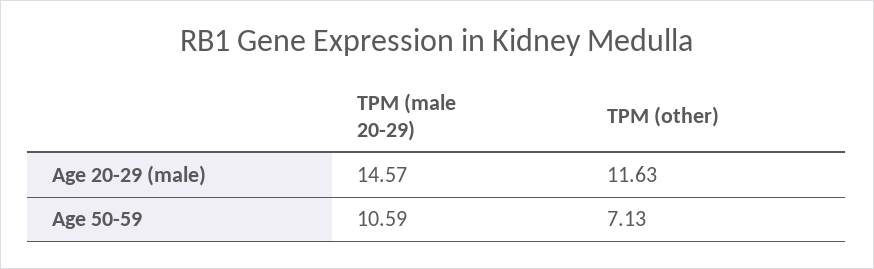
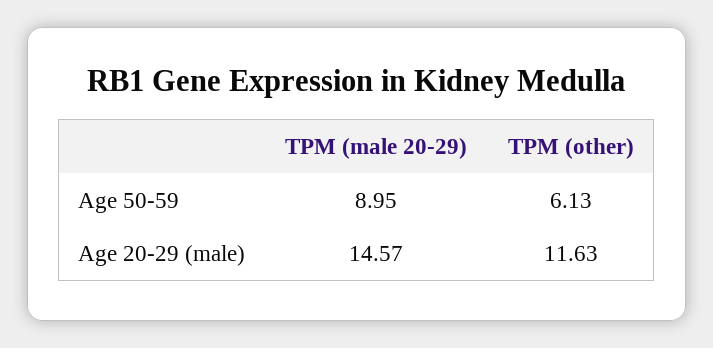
TPM (male 20-29), Age 50-59: 10.59 -> 8.95
TPM (other), Age 50-59: 7.13 -> 6.13

